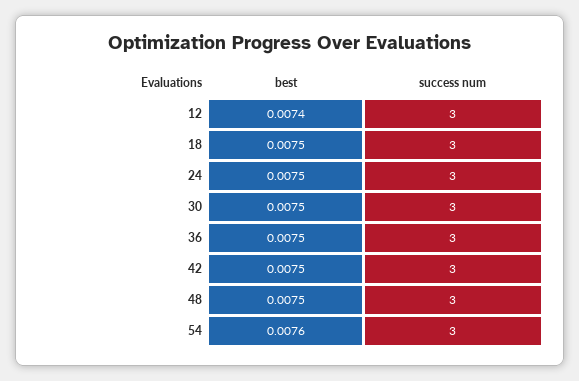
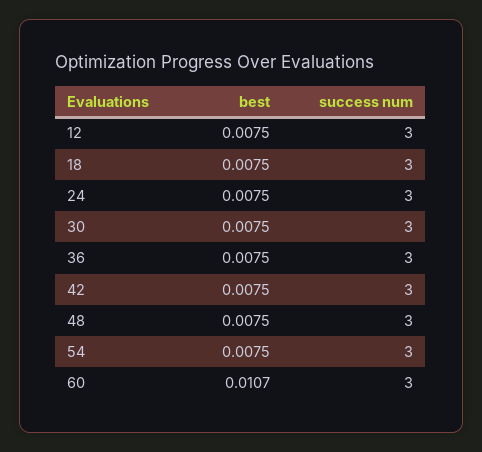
best, 12: 0.0074 -> 0.0075
best, 54: 0.0076 -> 0.0075
best, 60: none -> 0.0107
success num, 60: none -> 3

